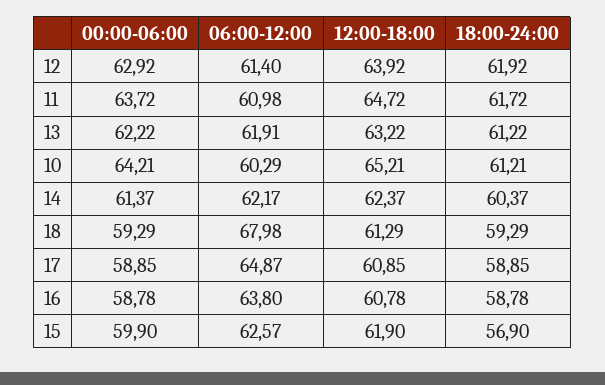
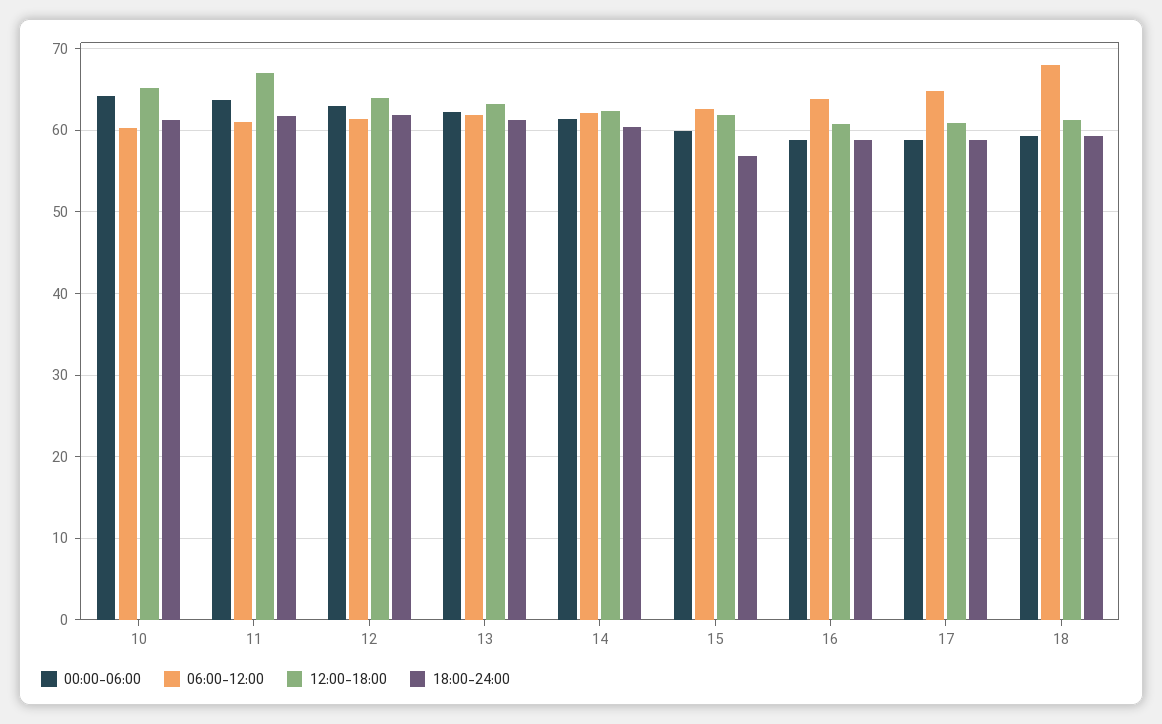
12:00-18:00, 11: 64.72 -> 67

